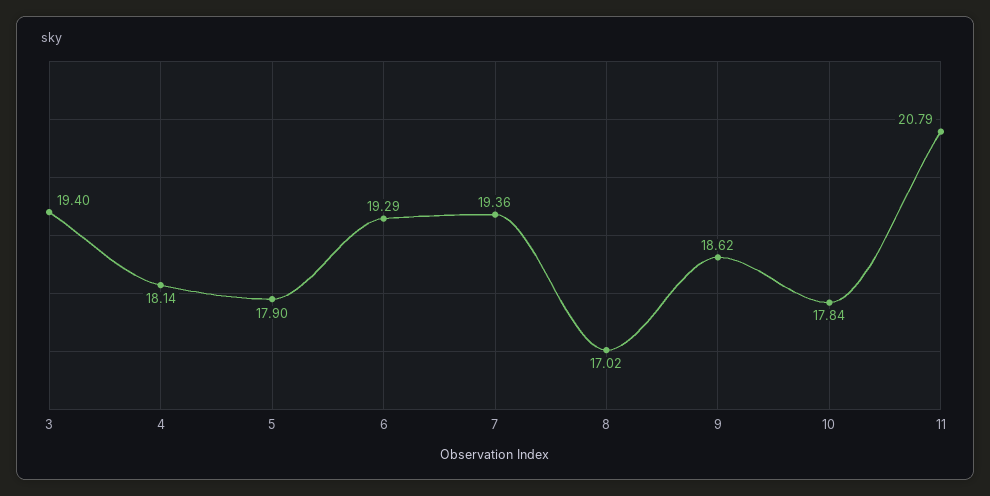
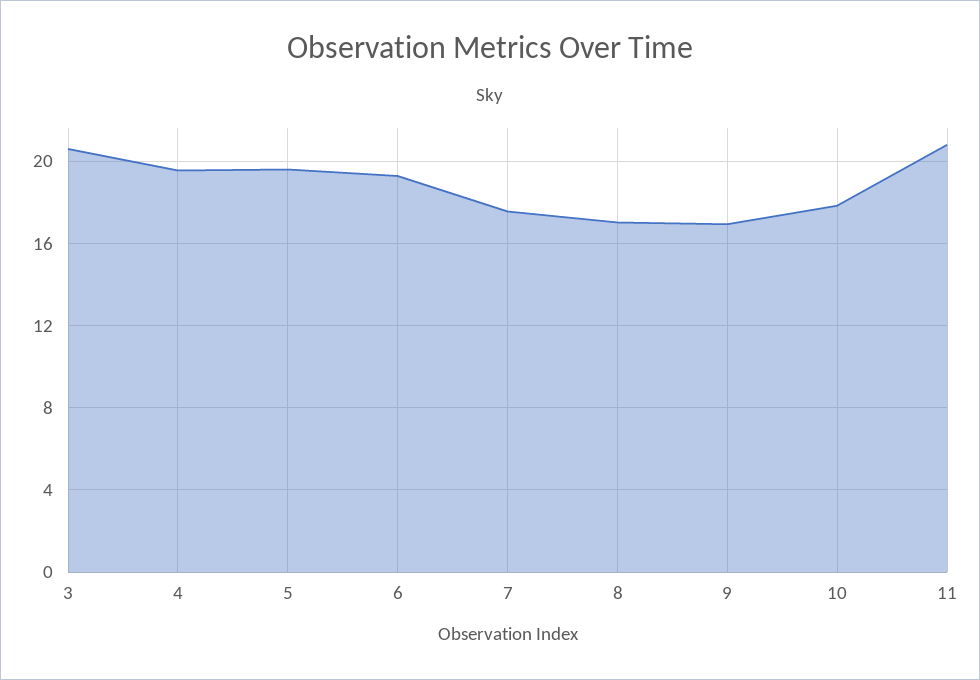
3: 19.4 -> 20.5
4: 18.14 -> 19.5
5: 17.9 -> 19.5
7: 19.36 -> 17.5
9: 18.62 -> 17

